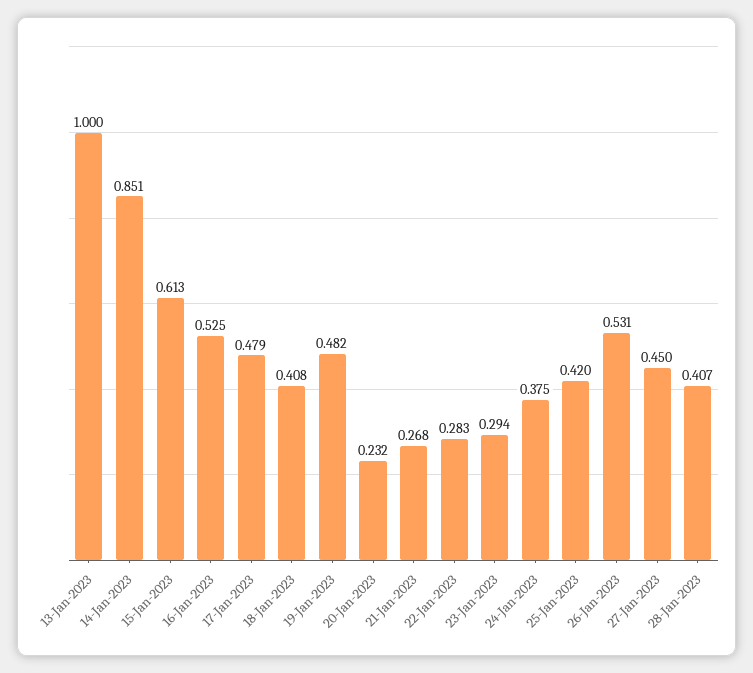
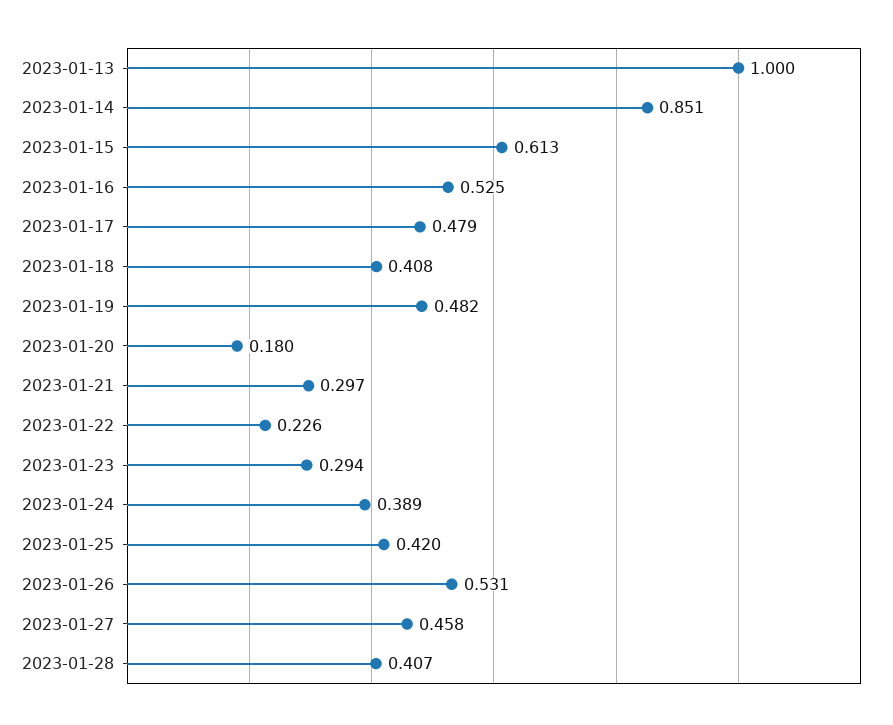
20-Jan-2023: 0.232 -> 0.18
21-Jan-2023: 0.268 -> 0.297
22-Jan-2023: 0.283 -> 0.226
24-Jan-2023: 0.375 -> 0.389
27-Jan-2023: 0.45 -> 0.458

